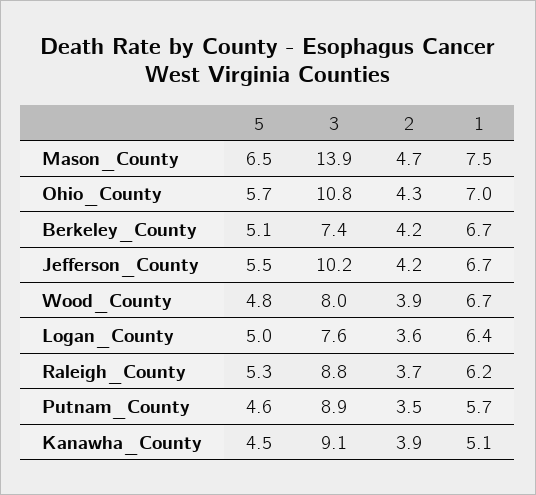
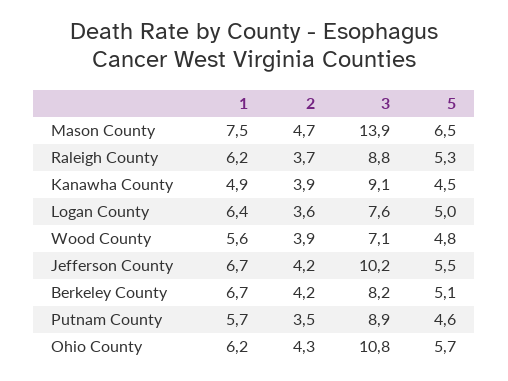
1, Ohio_County: 7 -> 6.2
3, Berkeley_County: 7.4 -> 8.2
3, Wood_County: 8 -> 7.1
1, Wood_County: 6.7 -> 5.6
1, Kanawha_County: 5.1 -> 4.9

